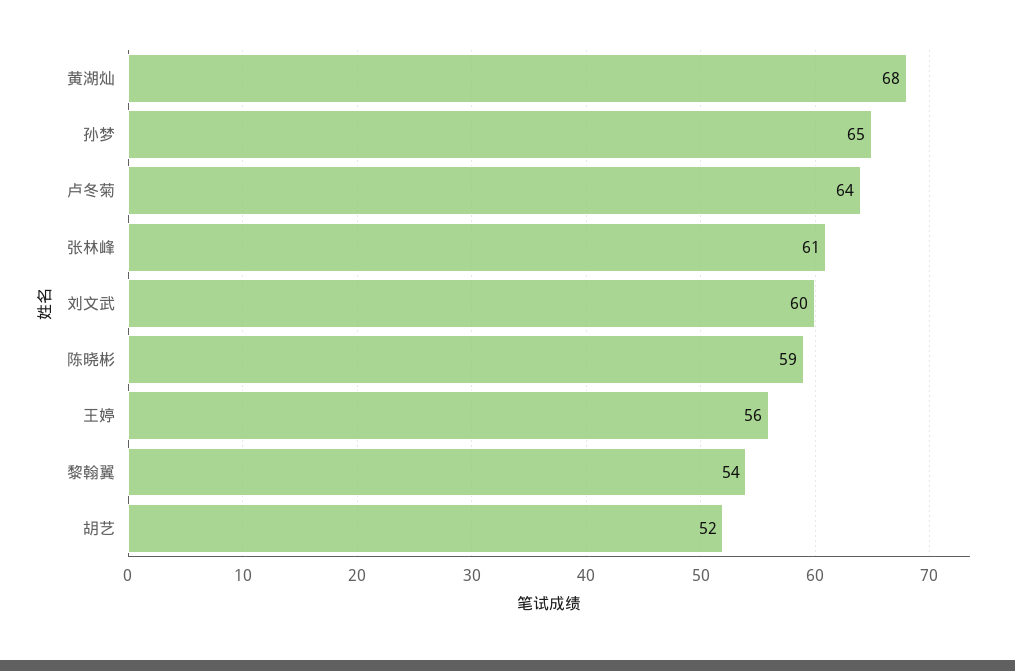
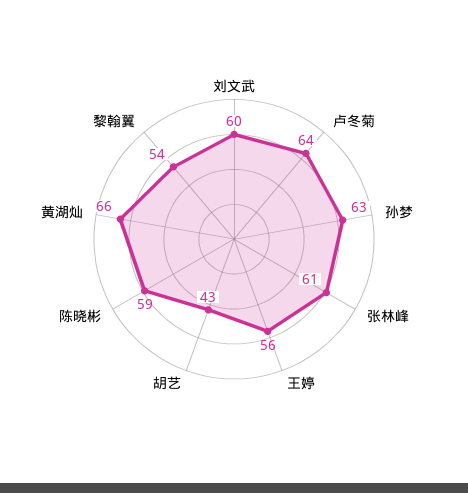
黄湖灿: 68 -> 66
孙梦: 65 -> 63
胡艺: 52 -> 43

